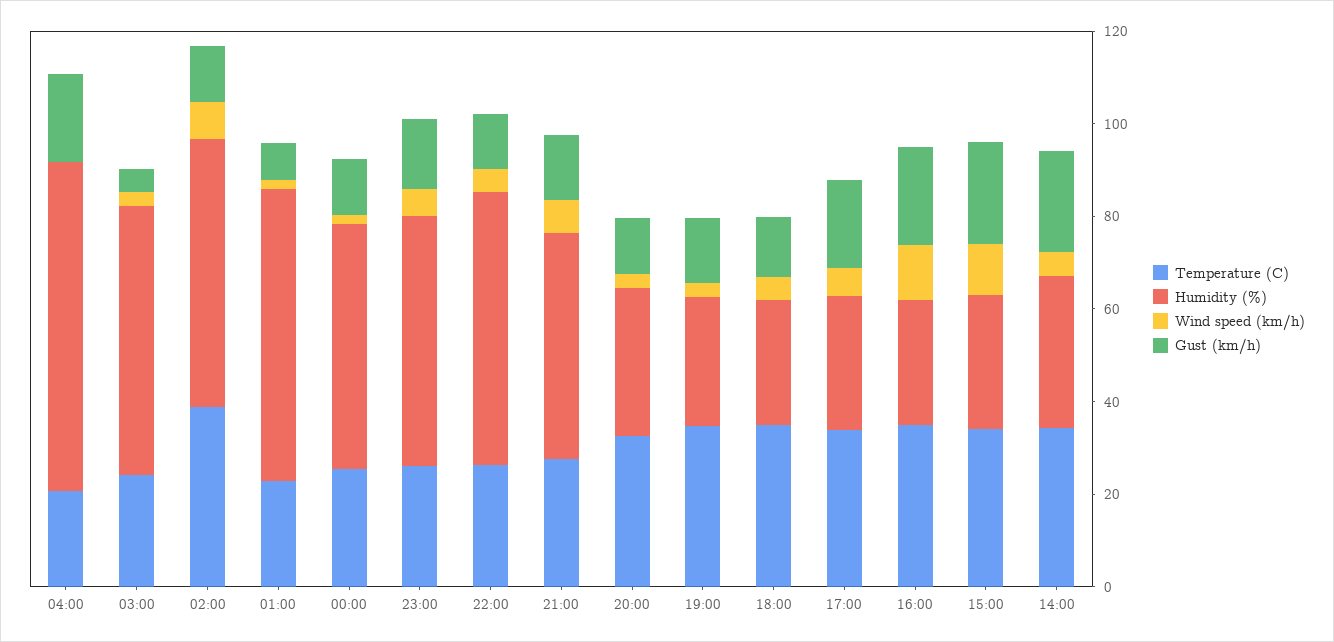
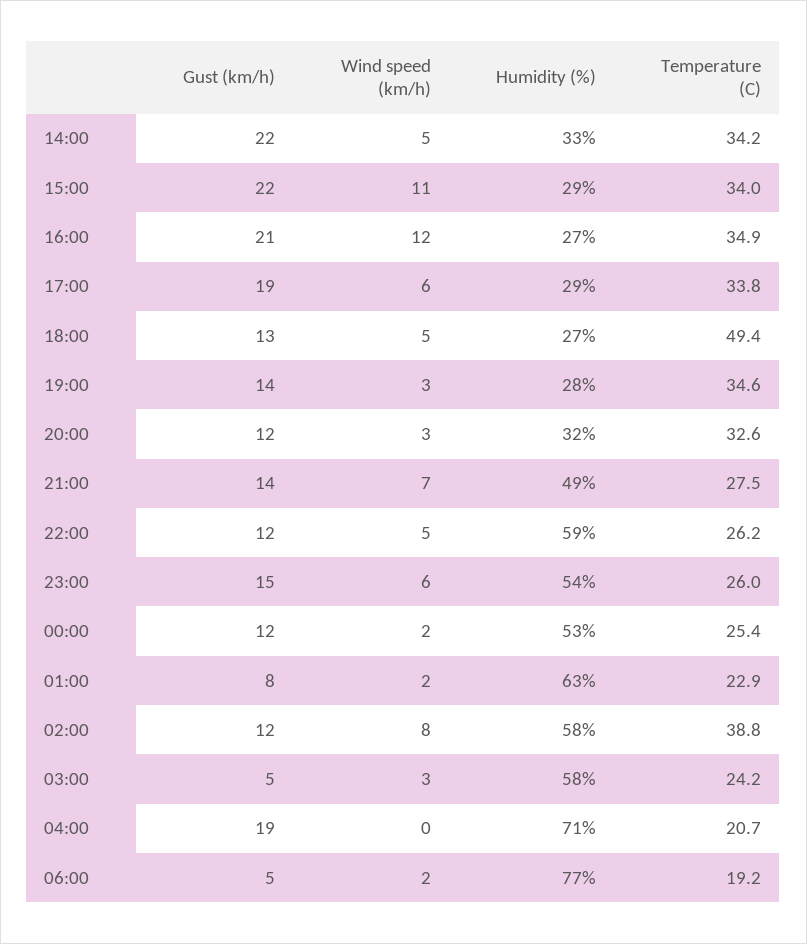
Temperature (C), 18:00: 35 -> 49.4
Gust (km/h), 06:00: none -> 5
Wind speed (km/h), 06:00: none -> 2
Humidity (%), 06:00: none -> 77
Temperature (C), 06:00: none -> 19.2

